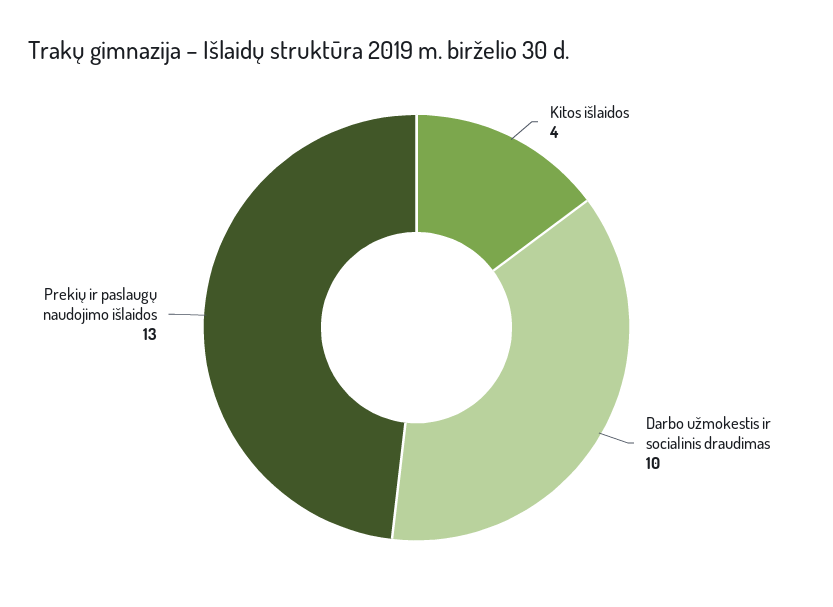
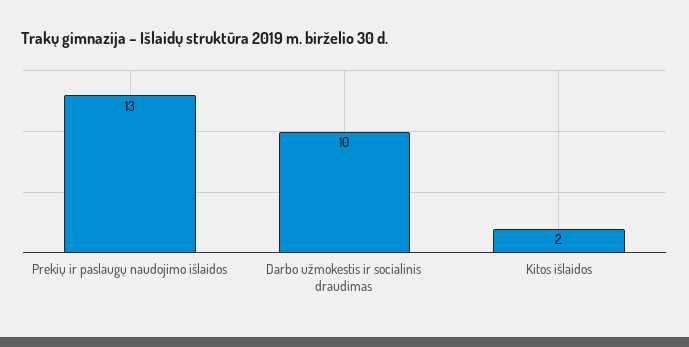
Kitos išlaidos: 4 -> 2

